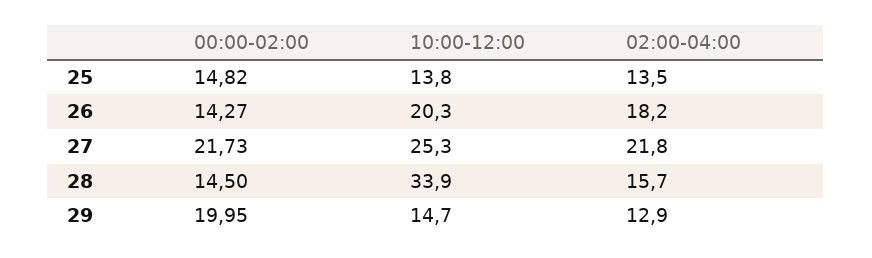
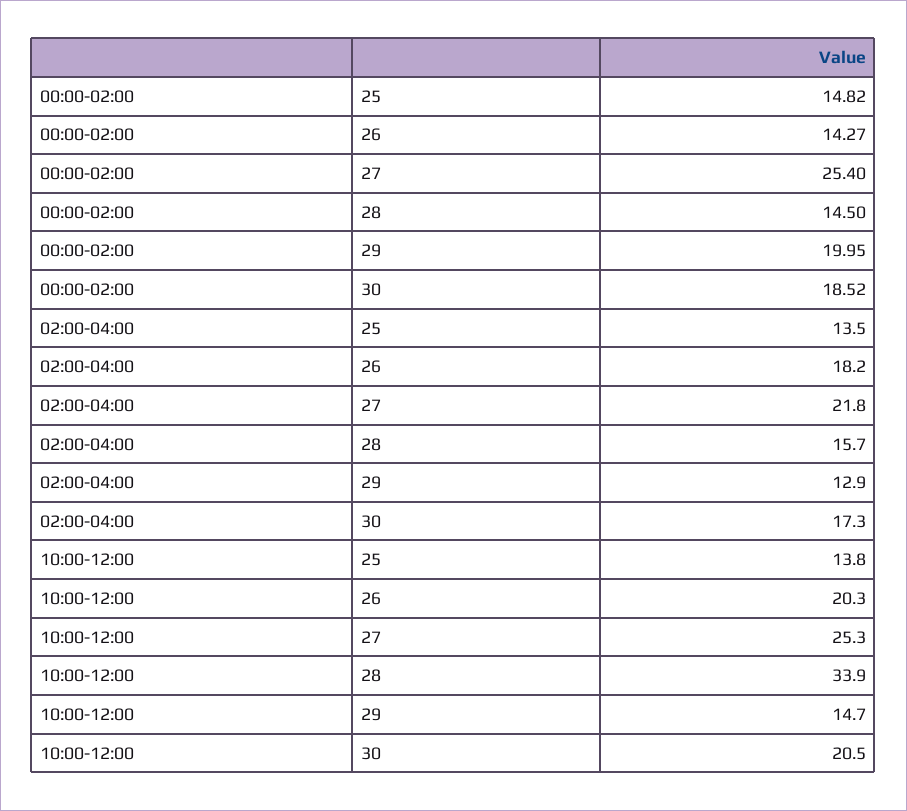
00:00-02:00, 27: 21.73 -> 25.4
00:00-02:00, 30: none -> 18.52
02:00-04:00, 30: none -> 17.3
10:00-12:00, 30: none -> 20.5

